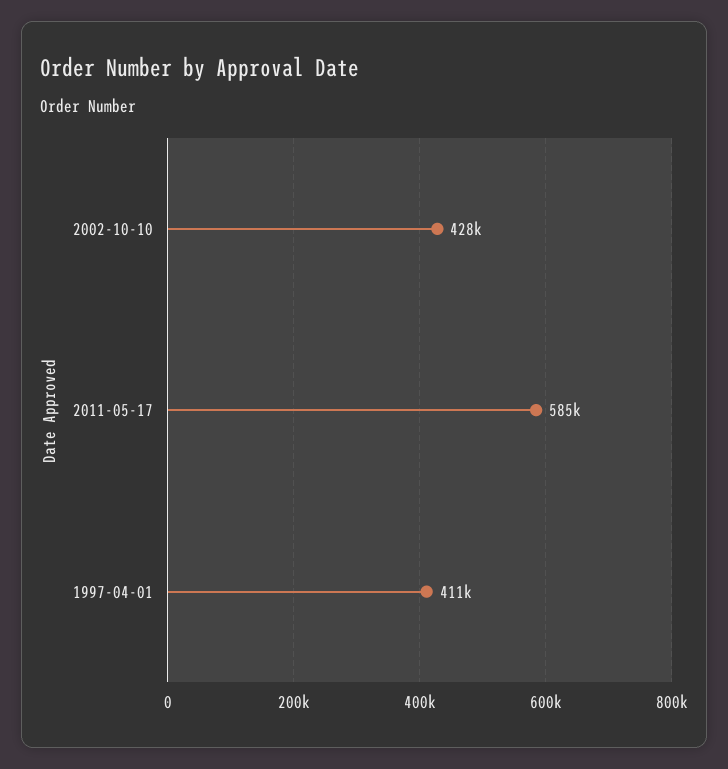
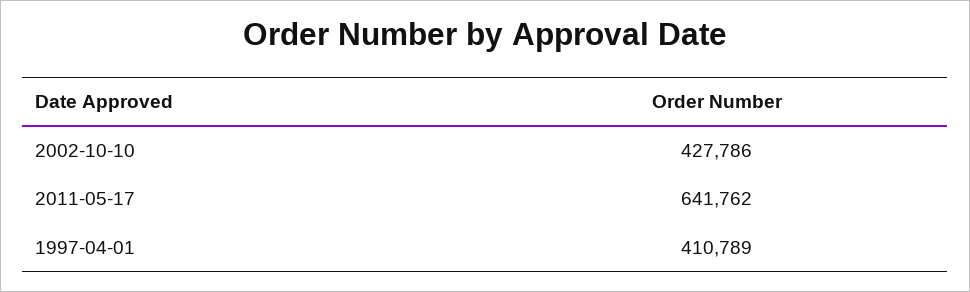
2011-05-17: 585000 -> 641762

